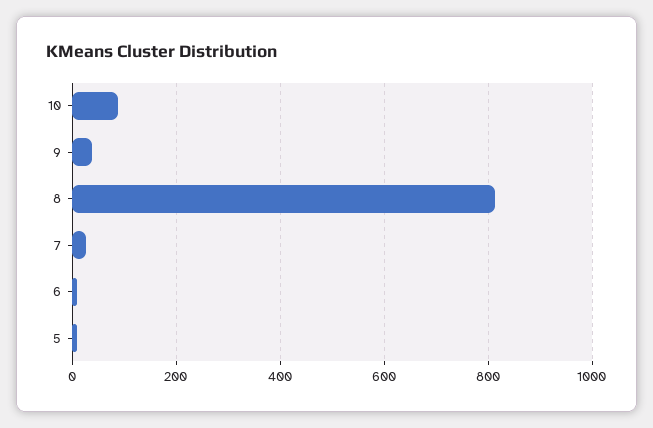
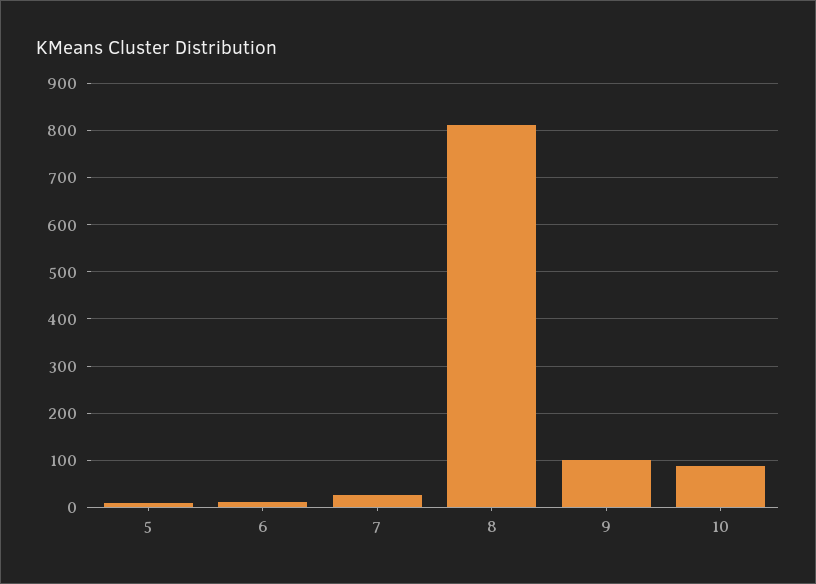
9: 40 -> 100

